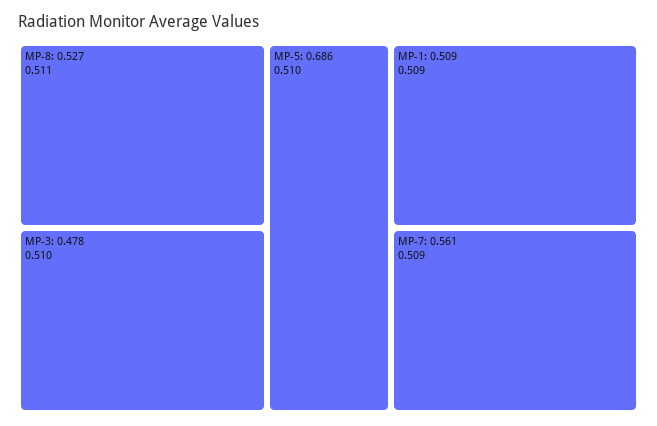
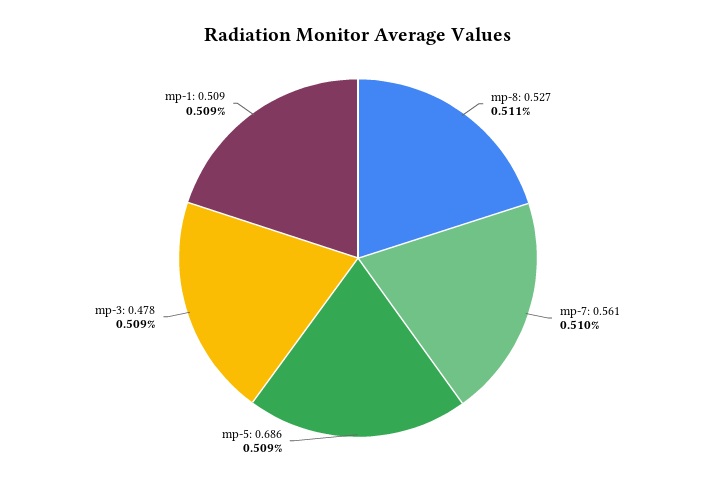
MP-3: 0.478: 0.51 -> 0.509
MP-5: 0.686: 0.51 -> 0.509
MP-7: 0.561: 0.509 -> 0.51

